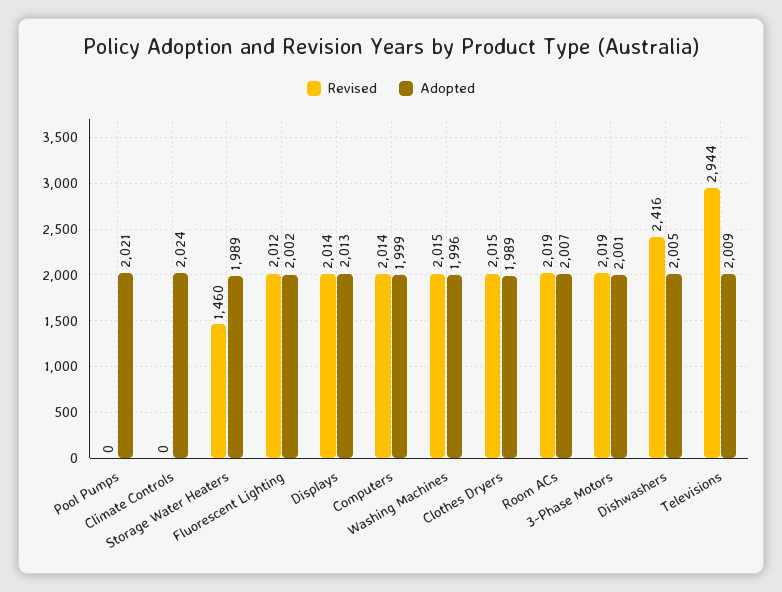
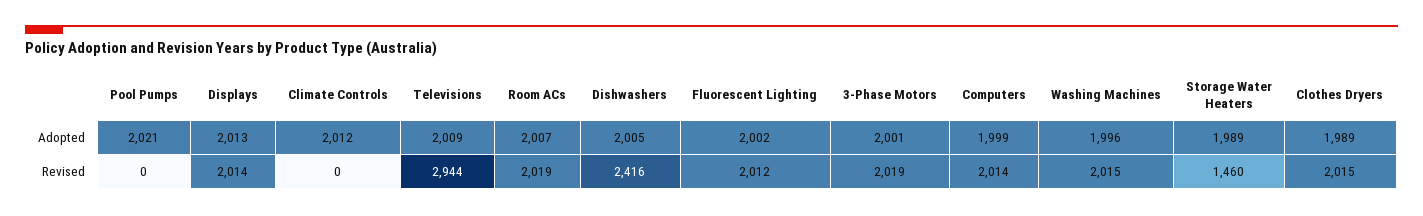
Adopted, Climate Controls: 2024 -> 2012

